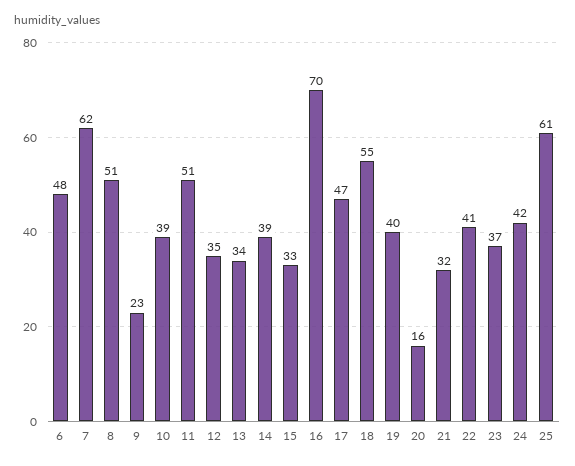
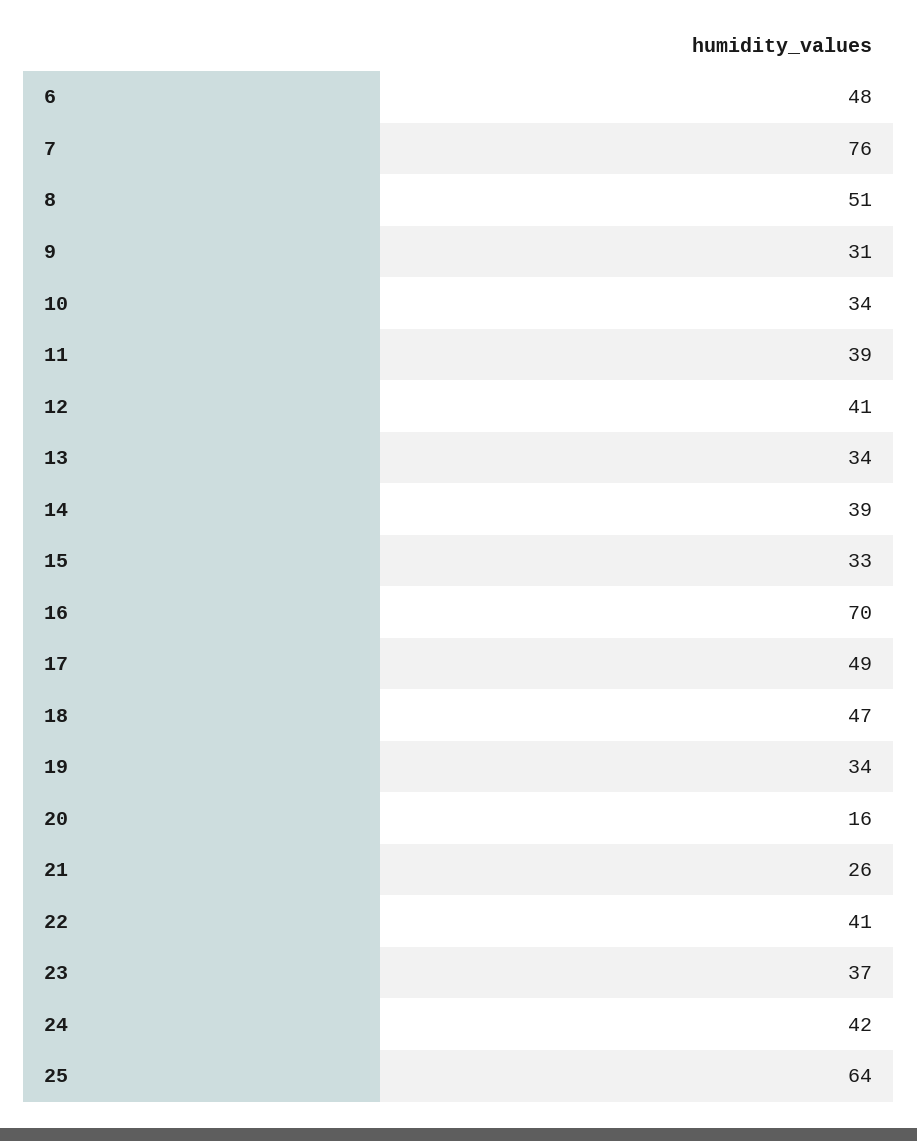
7: 62 -> 76
9: 23 -> 31
10: 39 -> 34
11: 51 -> 39
12: 35 -> 41
17: 47 -> 49
18: 55 -> 47
19: 40 -> 34
21: 32 -> 26
25: 61 -> 64

